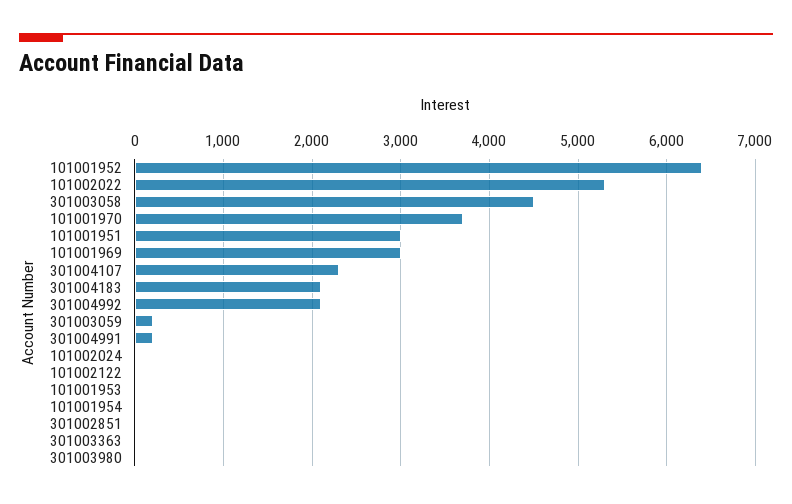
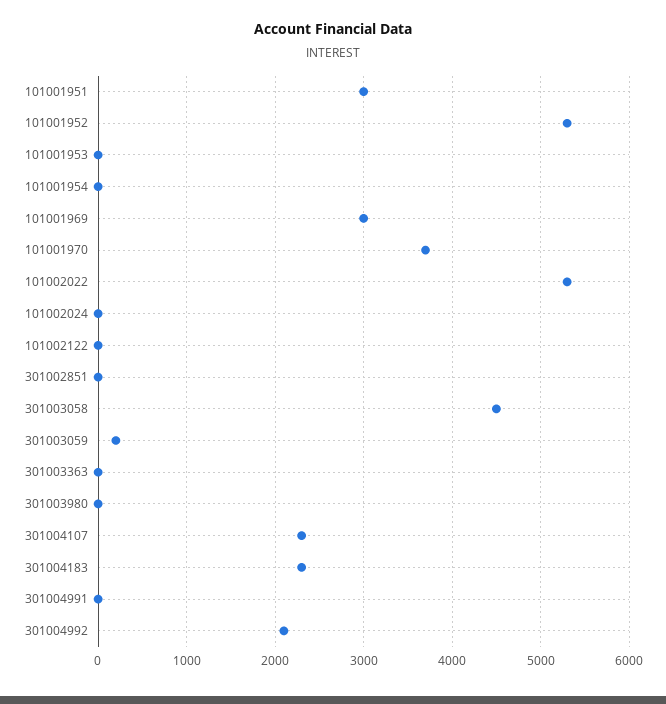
101001952: 6400 -> 5300
301004183: 2100 -> 2300
301004991: 200 -> 0

